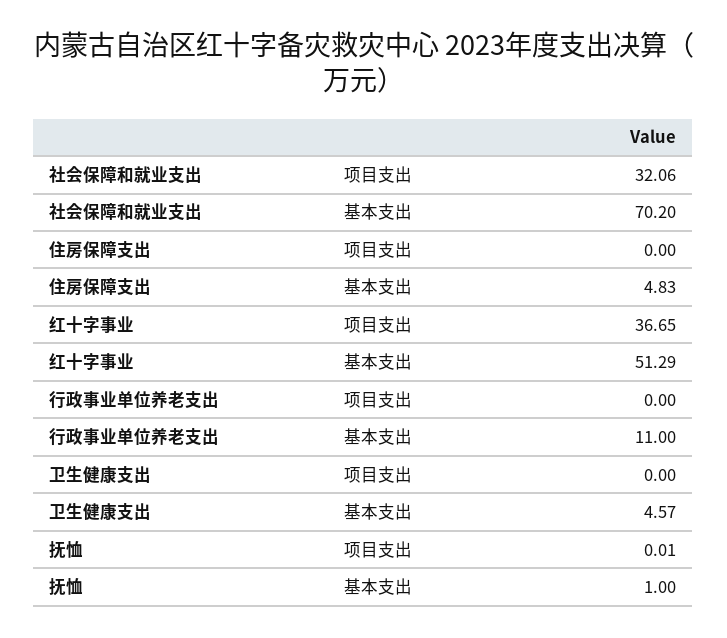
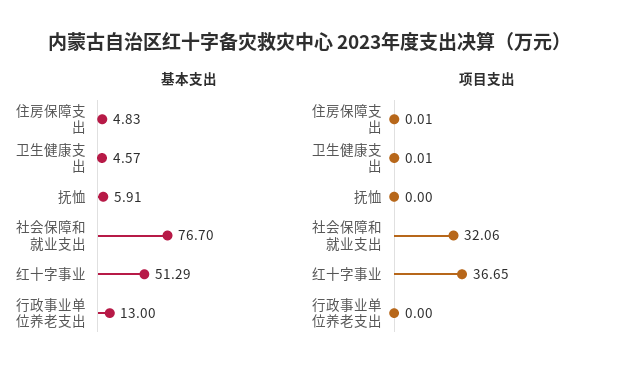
基本支出, 社会保障和就业支出: 70.2 -> 76.7
项目支出, 住房保障支出: 0 -> 0.01
基本支出, 行政事业单位养老支出: 11 -> 13
项目支出, 卫生健康支出: 0 -> 0.01
项目支出, 抚恤: 0.01 -> 0
基本支出, 抚恤: 1 -> 5.91

